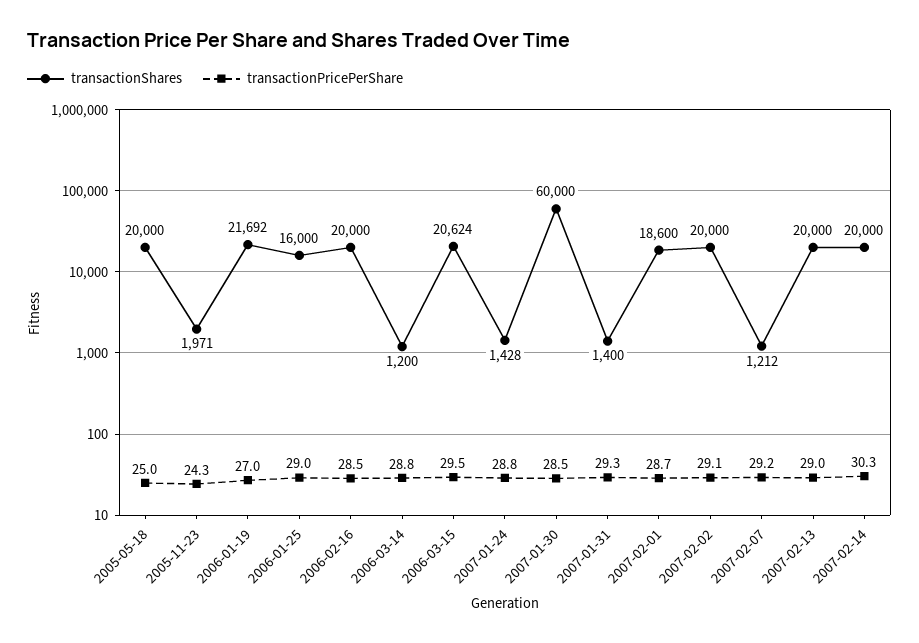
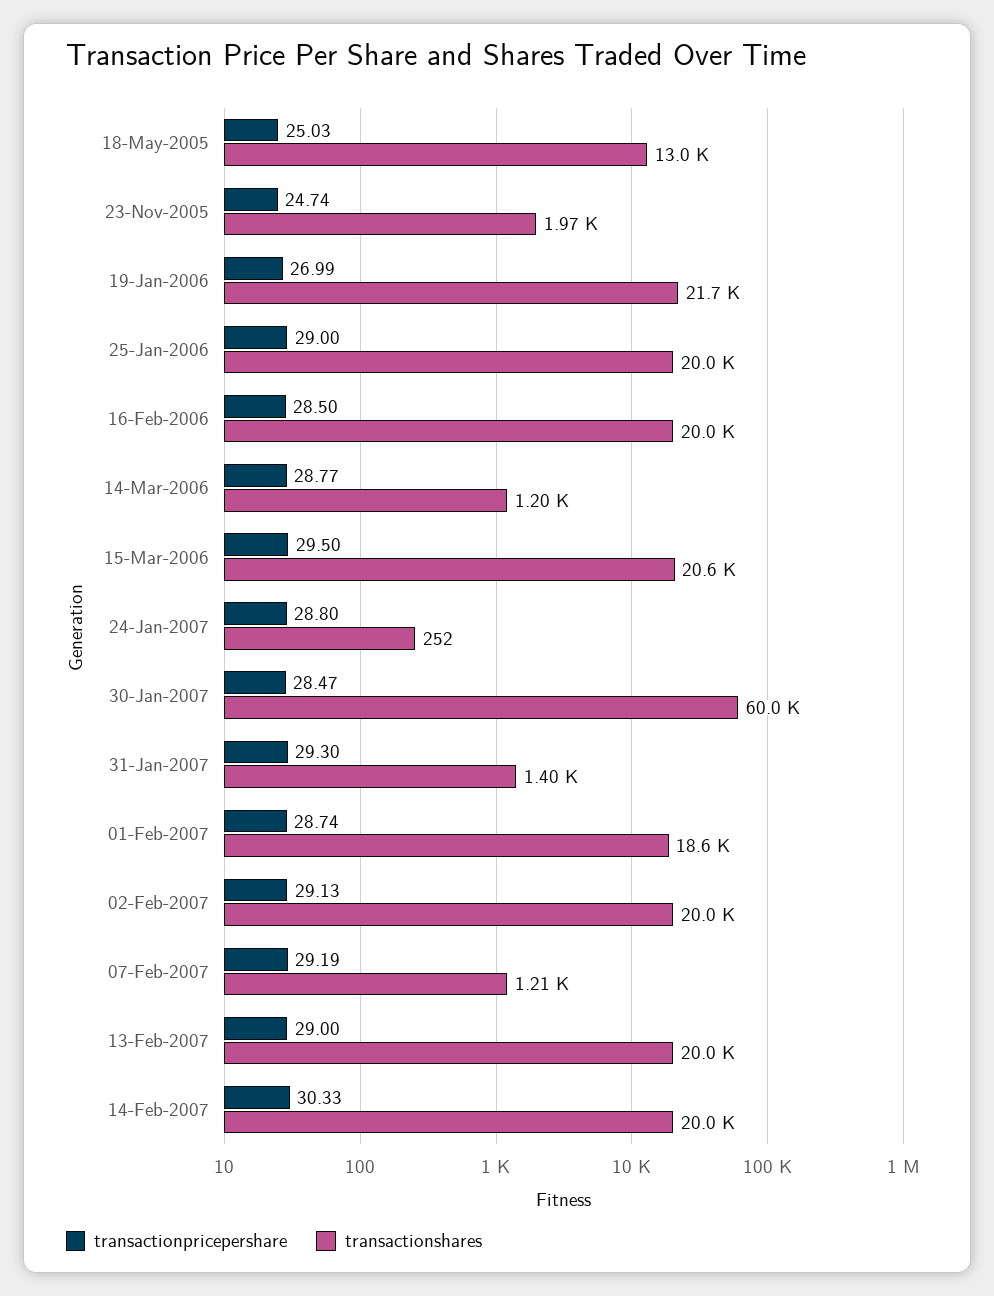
transactionShares, 2005-05-18: 20000 -> 13000
transactionPricePerShare, 2005-11-23: 24.3 -> 24.74
transactionShares, 2006-01-25: 16000 -> 20000
transactionShares, 2007-01-24: 1428 -> 252

